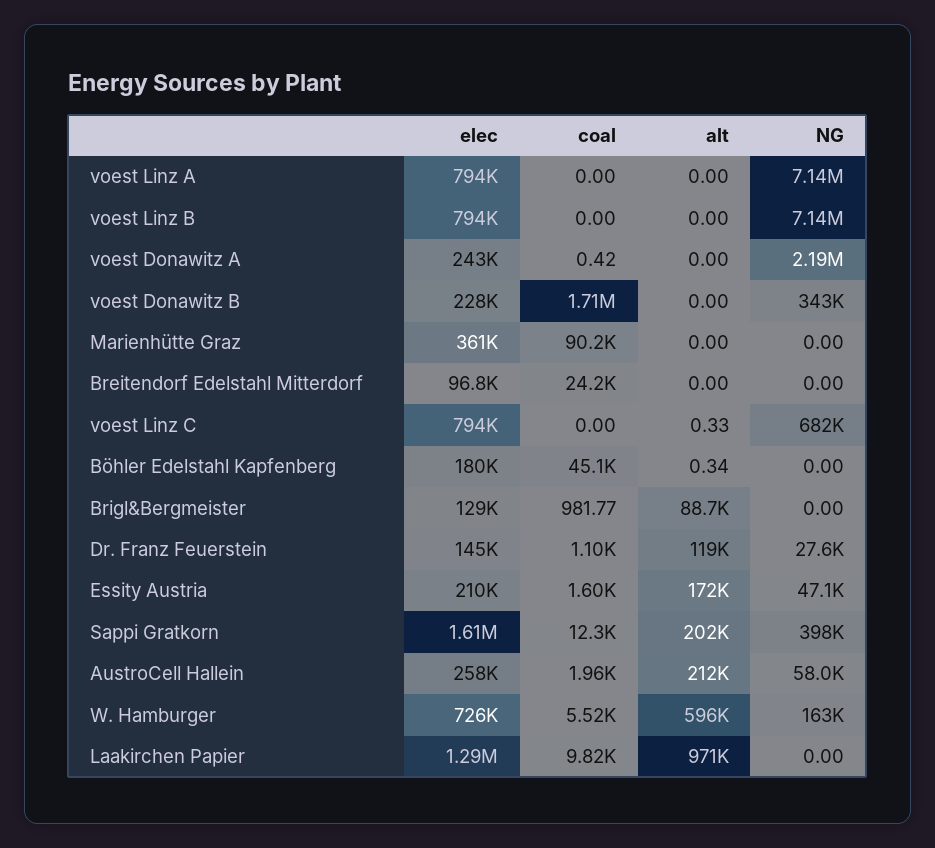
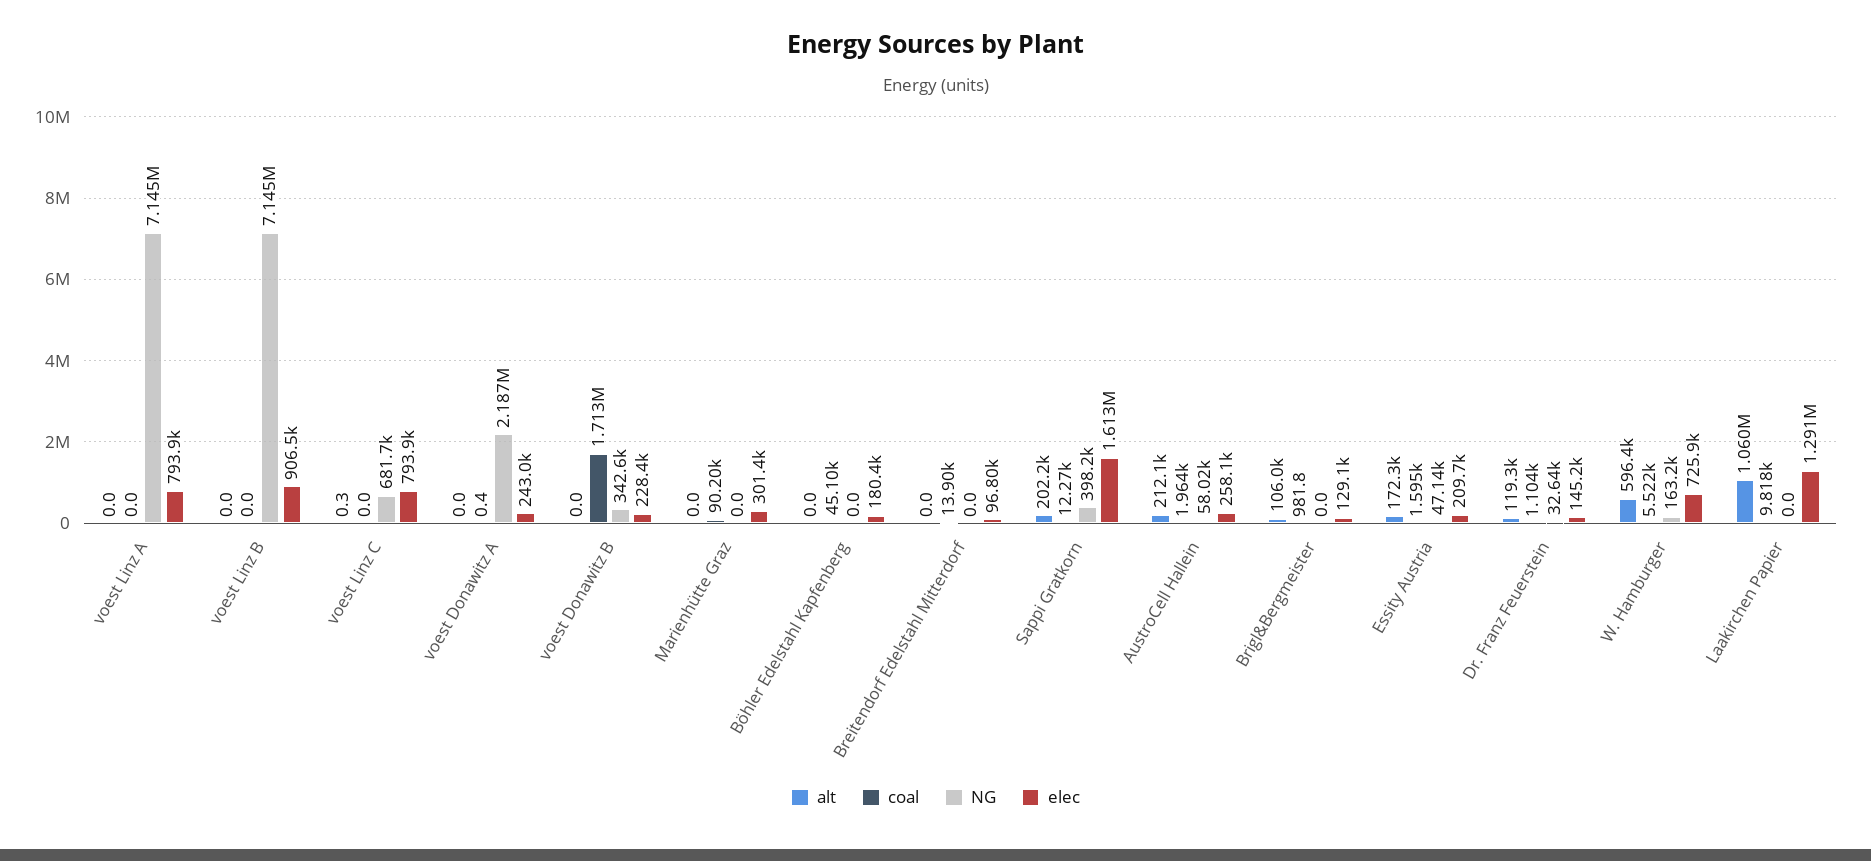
elec, voest Linz B: 794000 -> 906500
elec, Marienhütte Graz: 361000 -> 301400
coal, Breitendorf Edelstahl Mitterdorf: 24200 -> 13900
alt, Böhler Edelstahl Kapfenberg: 0.34 -> 0
alt, Brigl&Bergmeister: 88700 -> 106000
NG, Dr. Franz Feuerstein: 27600 -> 32640
alt, Laakirchen Papier: 971000 -> 1060000

